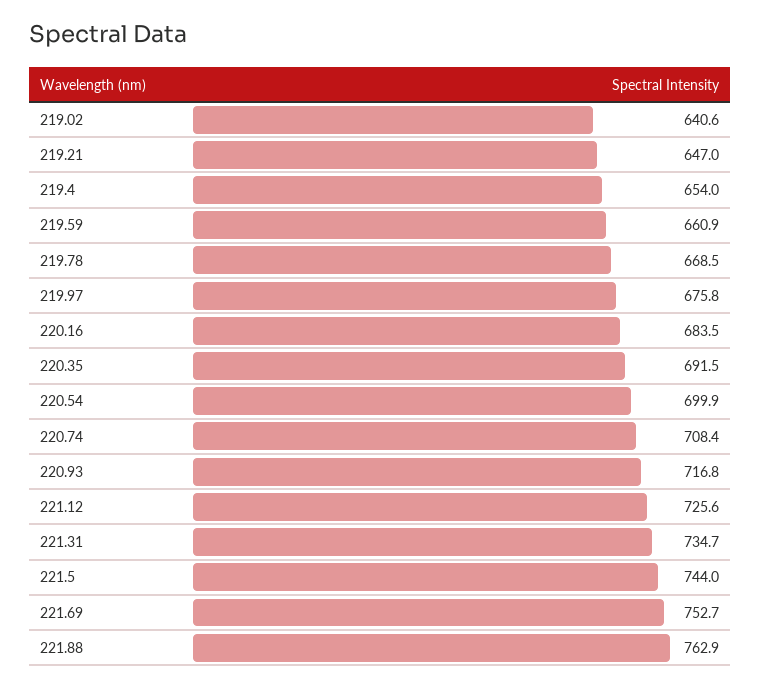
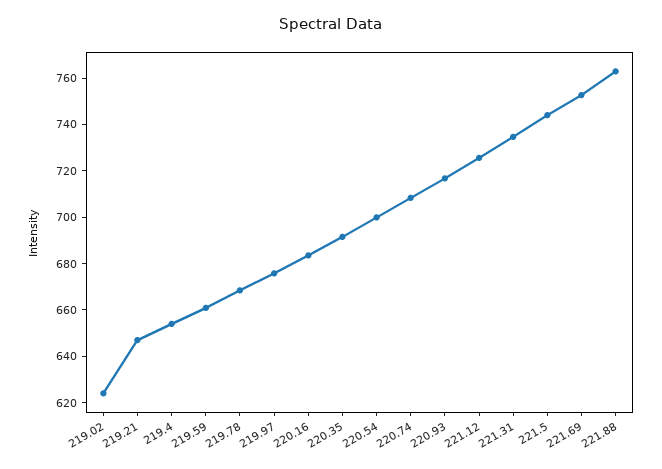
219.02: 640.6 -> 625

